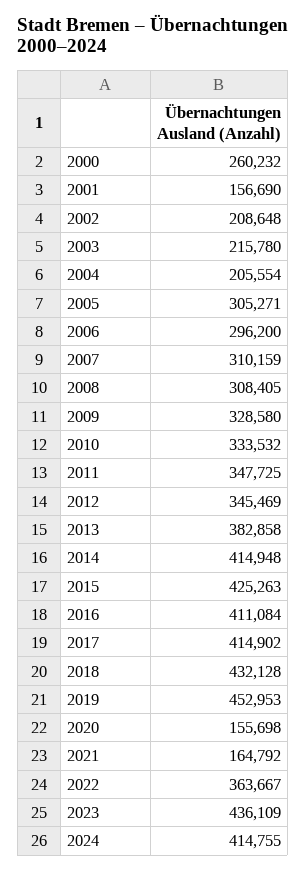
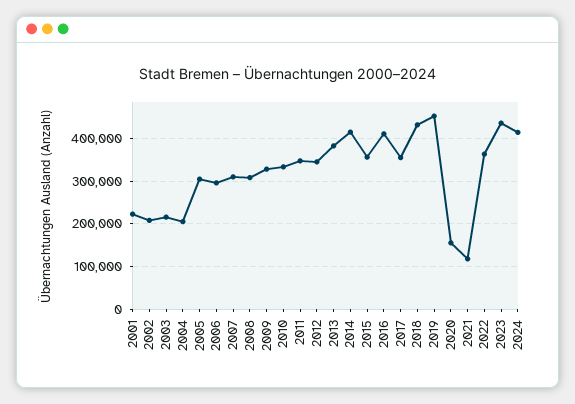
2000: 260232 -> none
2001: 156690 -> 220000
2015: 425263 -> 360000
2017: 414902 -> 360000
2021: 164792 -> 120000

